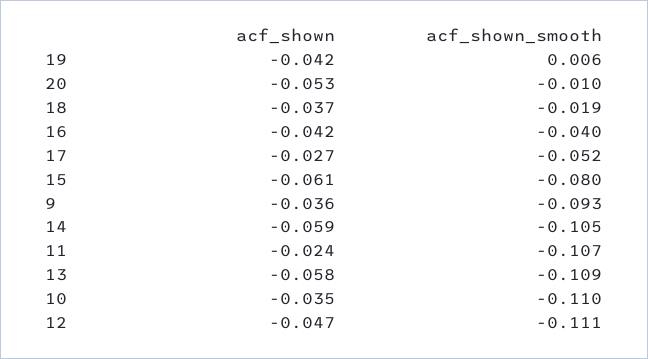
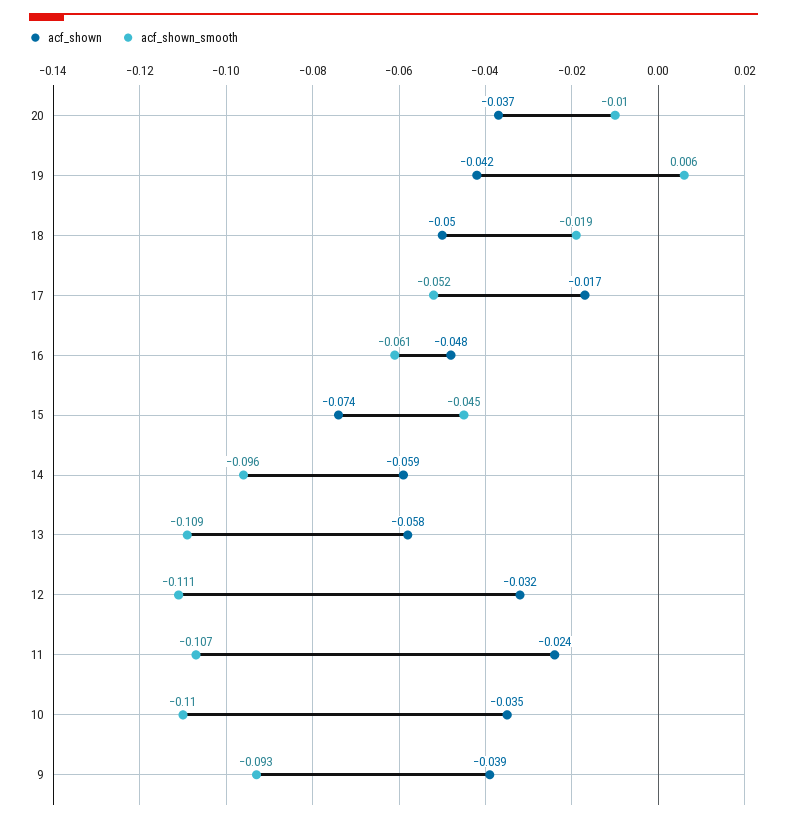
acf_shown, 20: -0.053 -> -0.037
acf_shown, 18: -0.037 -> -0.05
acf_shown, 16: -0.042 -> -0.048
acf_shown_smooth, 16: -0.04 -> -0.061
acf_shown, 17: -0.027 -> -0.017
acf_shown, 15: -0.061 -> -0.074
acf_shown_smooth, 15: -0.08 -> -0.045
acf_shown, 9: -0.036 -> -0.039
acf_shown_smooth, 14: -0.105 -> -0.096
acf_shown, 12: -0.047 -> -0.032

